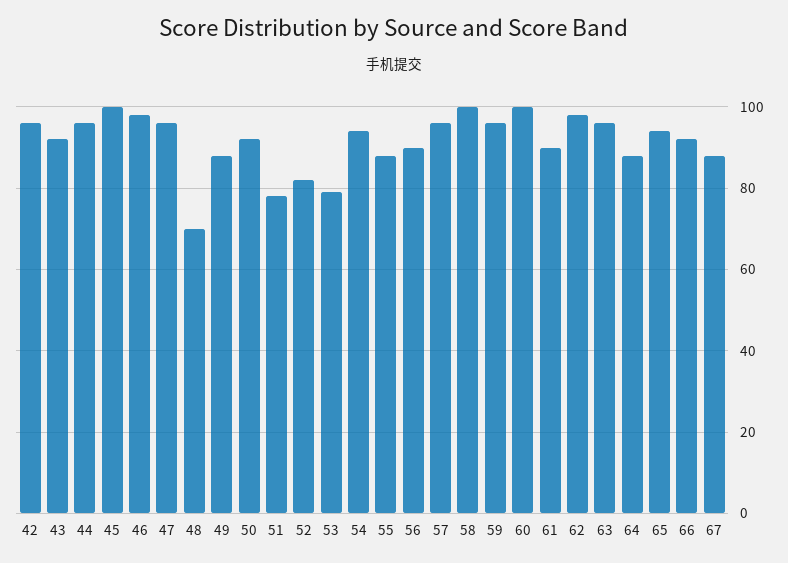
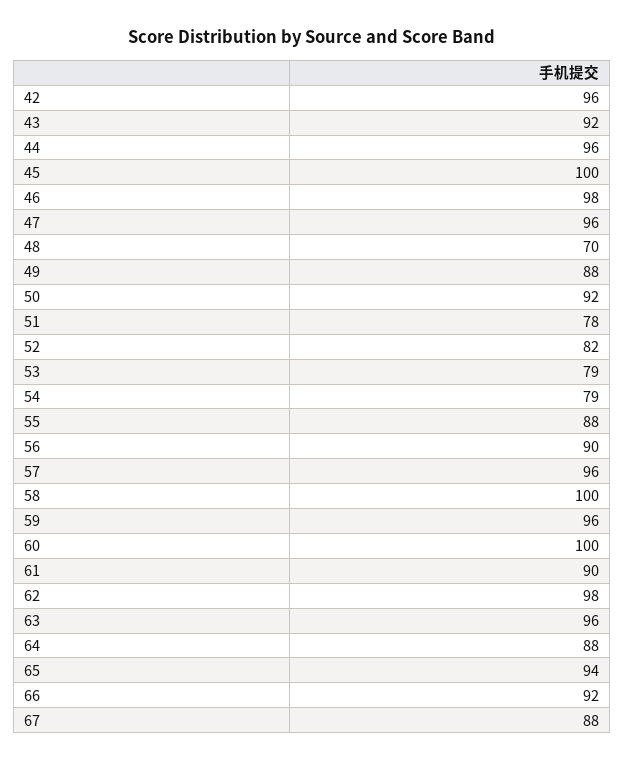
54: 95 -> 79

